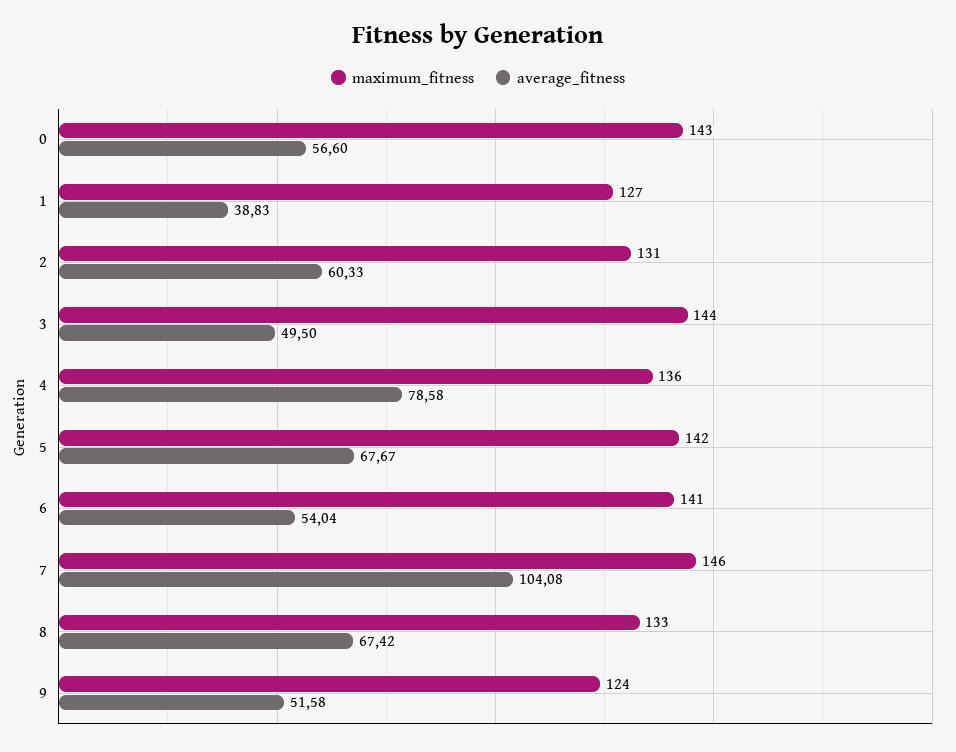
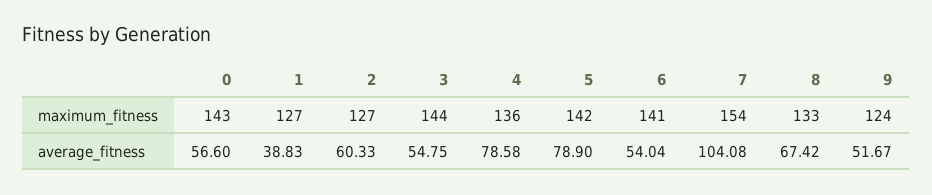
maximum_fitness, 2: 131 -> 127
average_fitness, 3: 49.5 -> 54.75
average_fitness, 5: 67.67 -> 78.9
maximum_fitness, 7: 146 -> 154
average_fitness, 9: 51.58 -> 51.67

